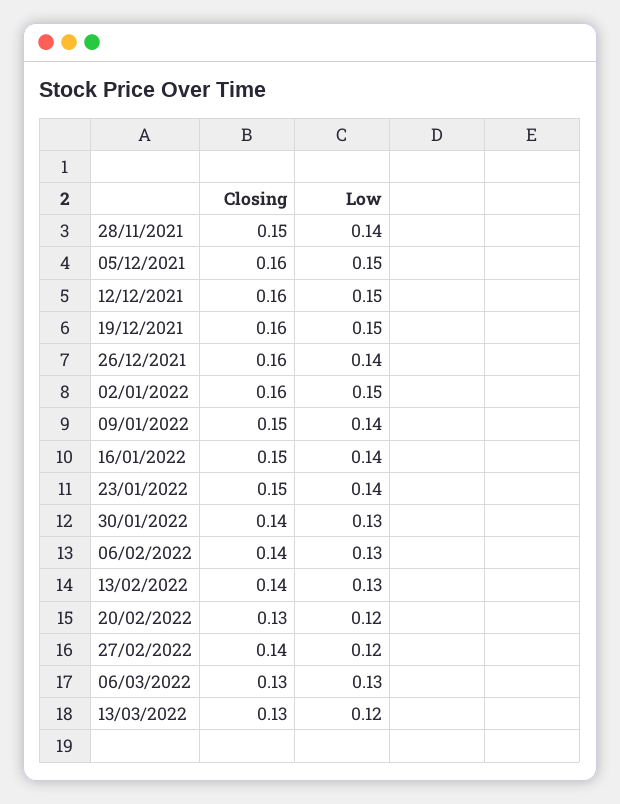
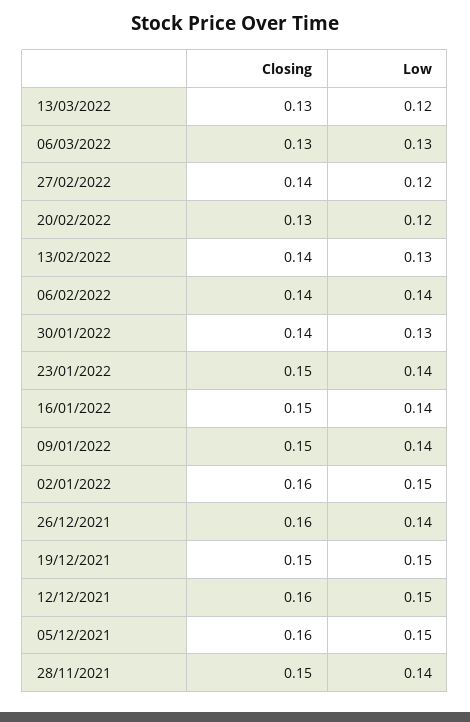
Closing, 19/12/2021: 0.16 -> 0.15
Low, 06/02/2022: 0.13 -> 0.14

